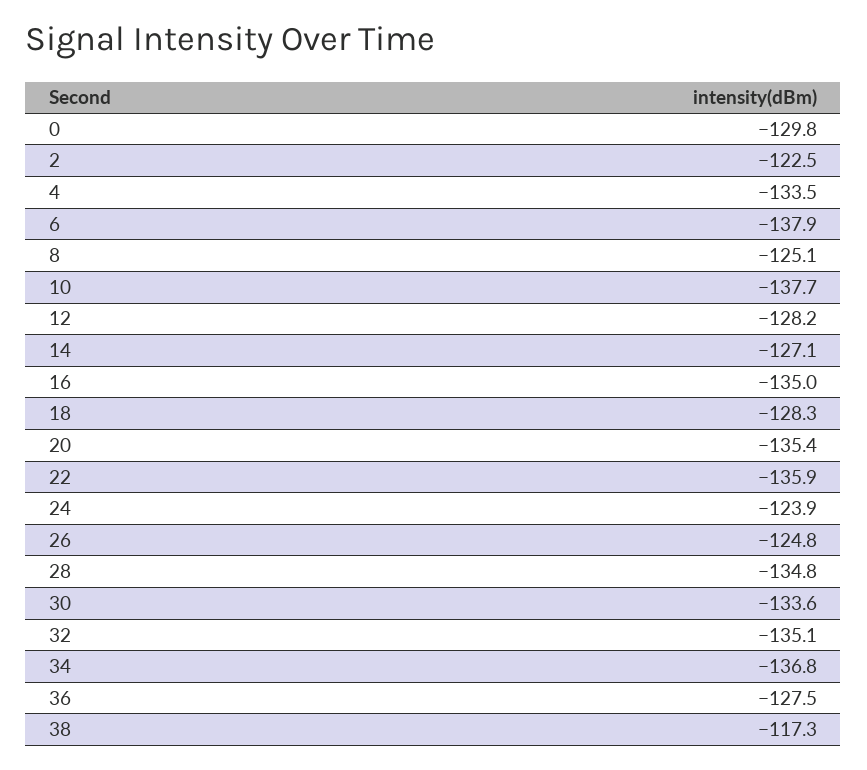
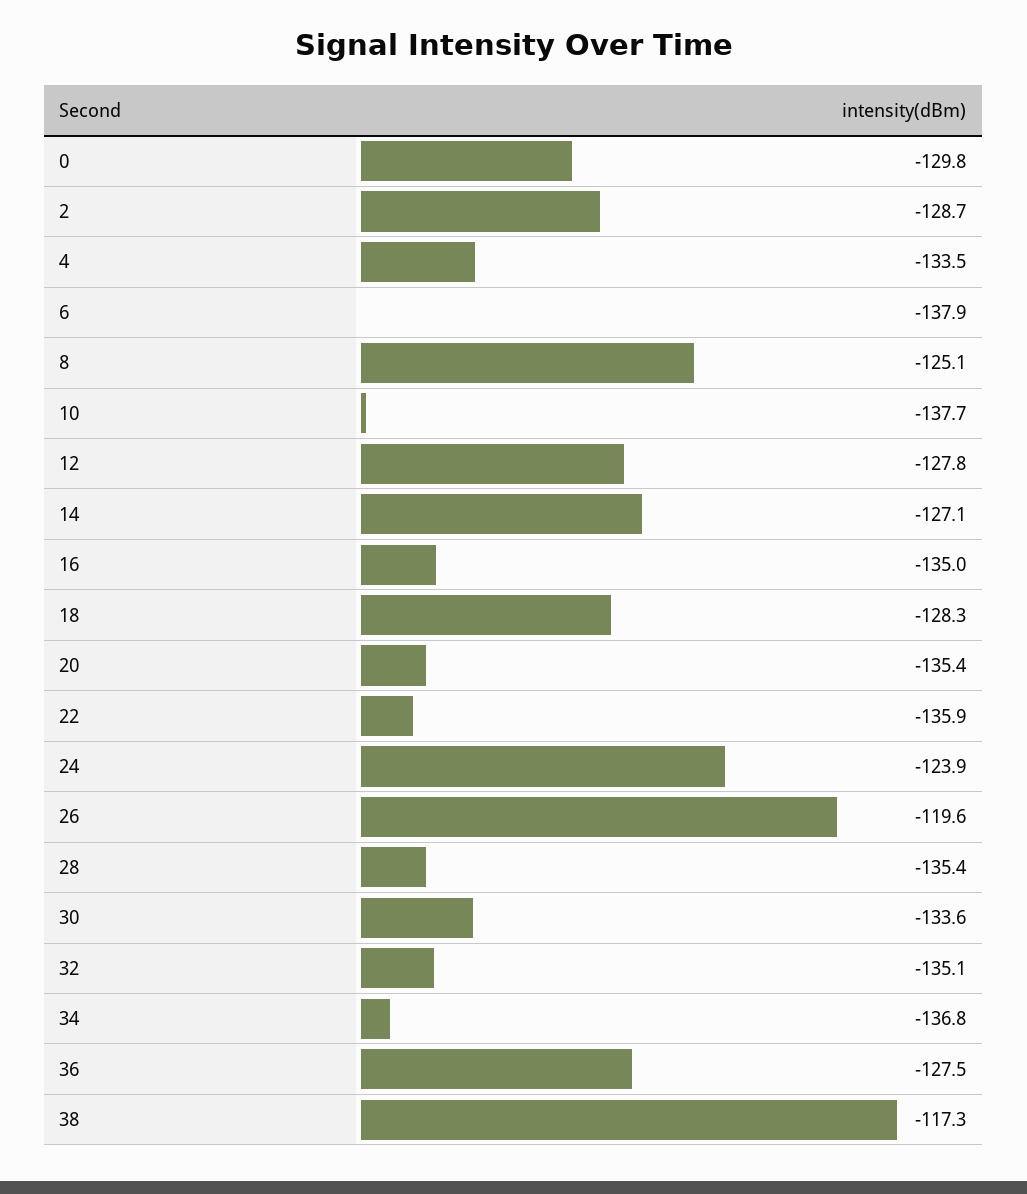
2: -122.5 -> -128.7
12: -128.2 -> -127.8
26: -124.8 -> -119.6
28: -134.8 -> -135.4

